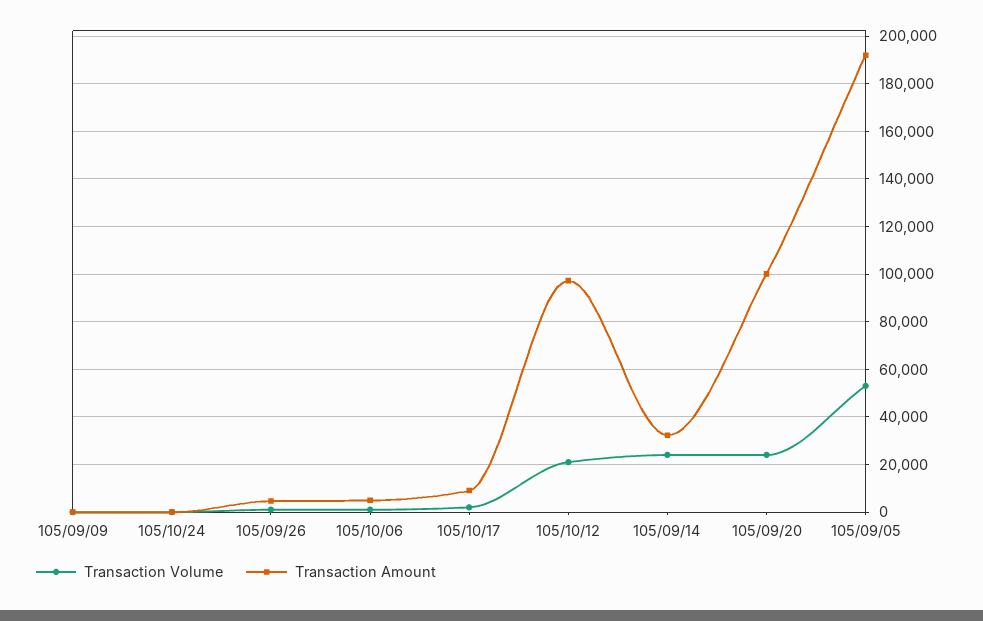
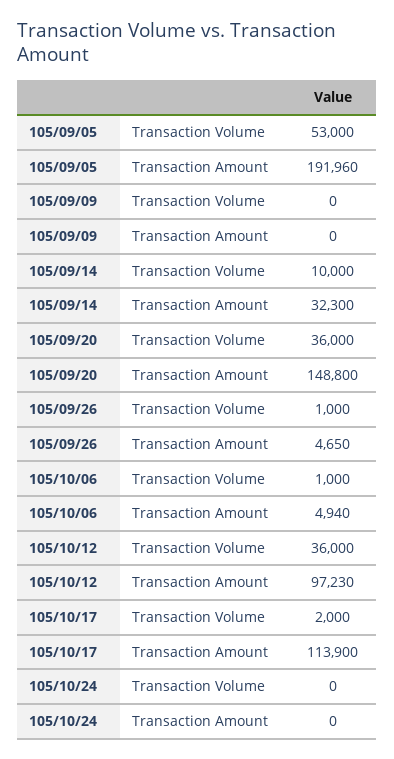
Transaction Amount, 105/10/17: 10000 -> 113900
Transaction Volume, 105/10/12: 20000 -> 36000
Transaction Volume, 105/09/14: 25000 -> 10000
Transaction Volume, 105/09/20: 25000 -> 36000
Transaction Amount, 105/09/20: 100000 -> 148800

